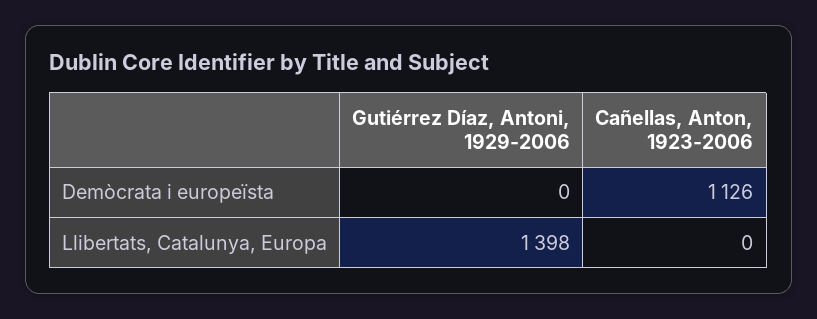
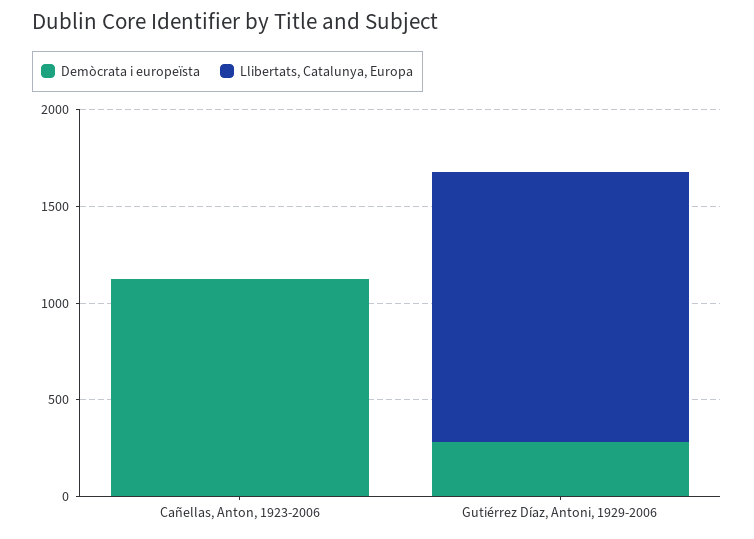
Demòcrata i europeïsta, Gutiérrez Díaz, Antoni, 1929-2006: 0 -> 300

